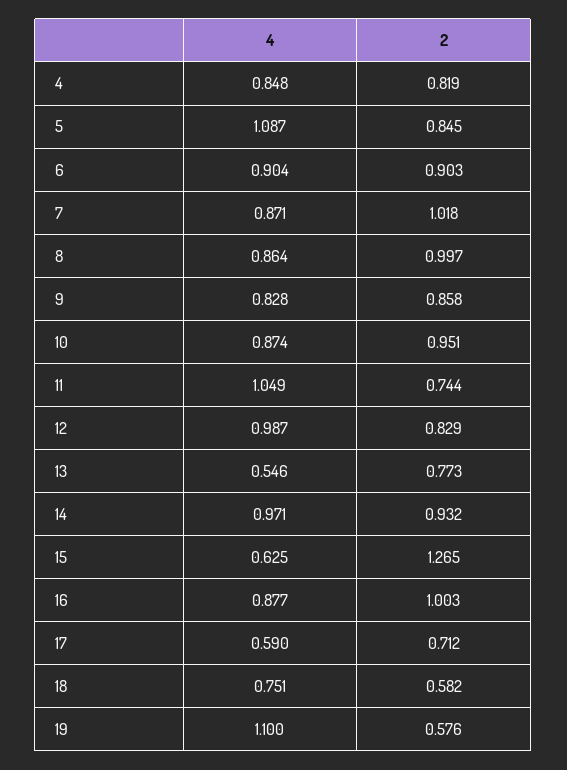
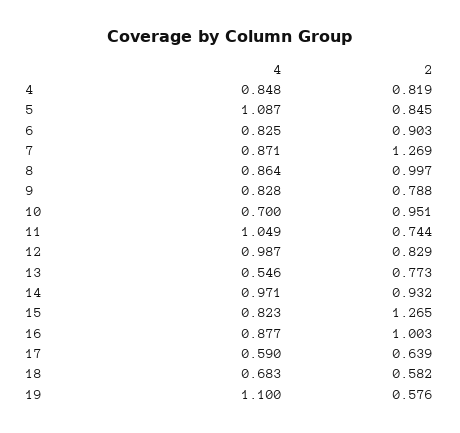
4, 6: 0.904 -> 0.825
2, 7: 1.018 -> 1.269
2, 9: 0.858 -> 0.788
4, 10: 0.874 -> 0.7
4, 15: 0.625 -> 0.823
2, 17: 0.712 -> 0.639
4, 18: 0.751 -> 0.683

